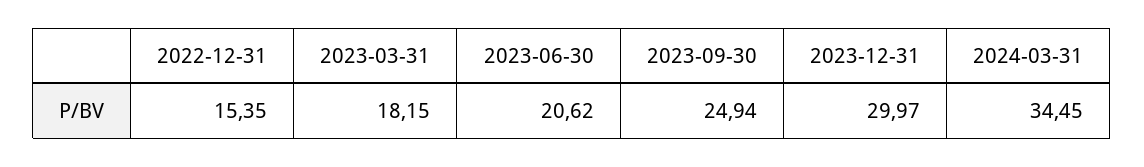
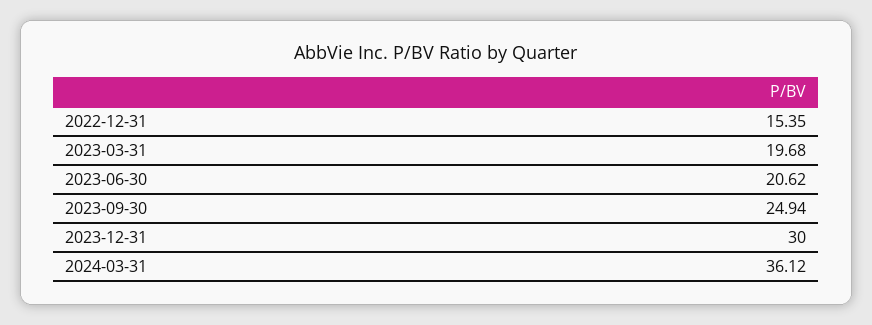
2023-03-31: 18.15 -> 19.68
2023-12-31: 29.97 -> 30
2024-03-31: 34.45 -> 36.12

